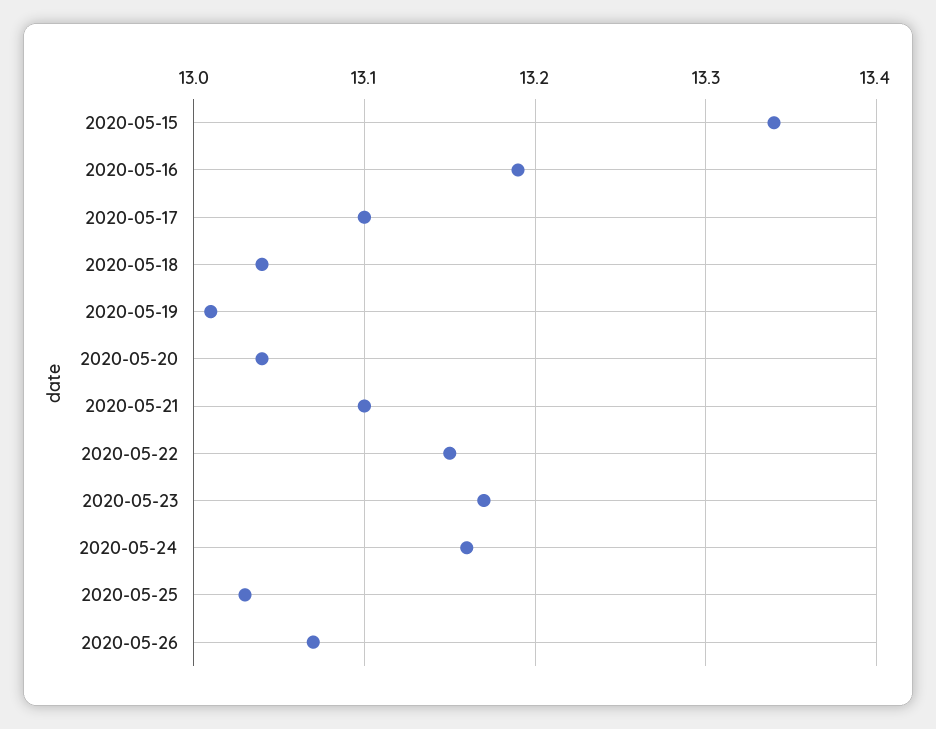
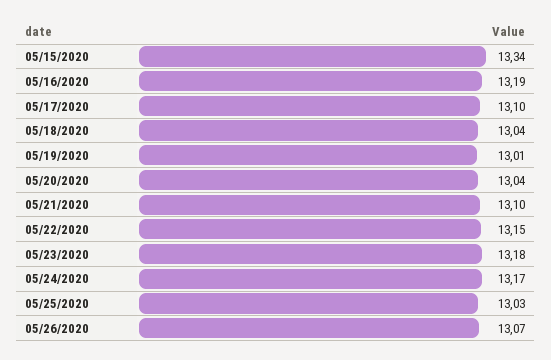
2020-05-23: 13.17 -> 13.18
2020-05-24: 13.16 -> 13.17

